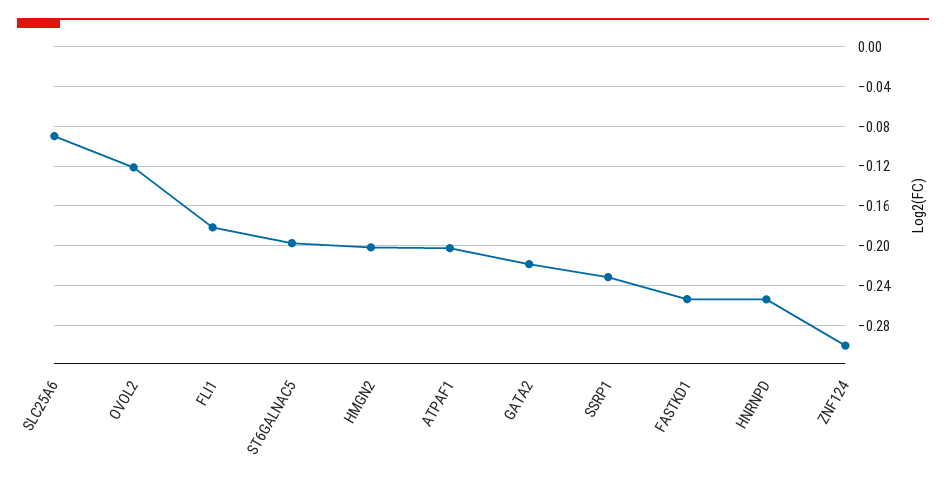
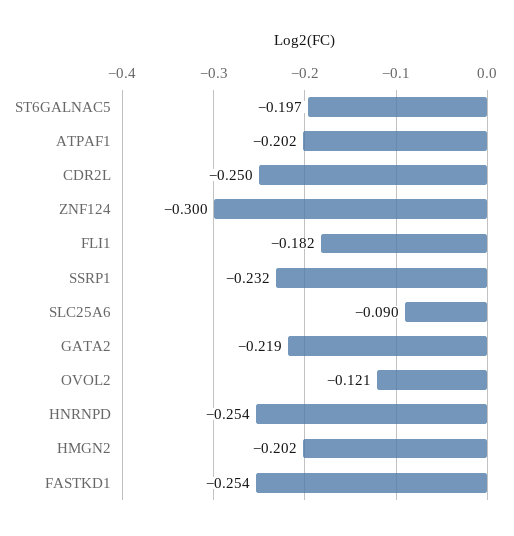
CDR2L: none -> -0.25

